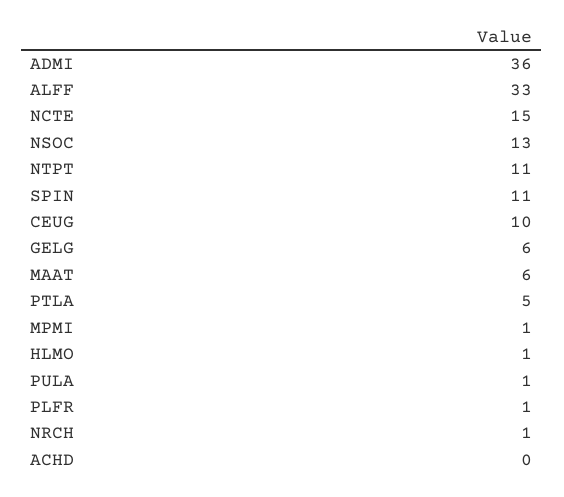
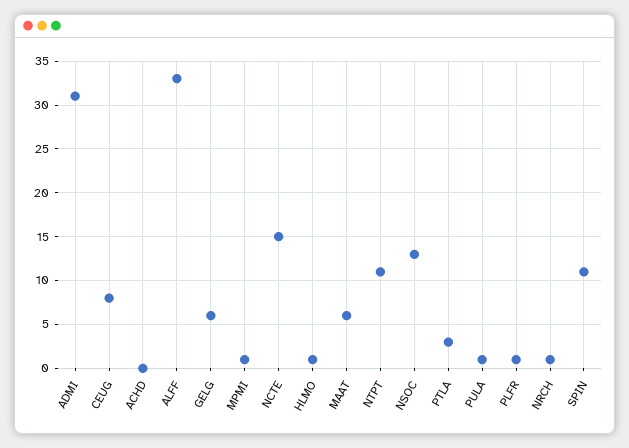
ADMI: 36 -> 31
CEUG: 10 -> 8
PTLA: 5 -> 3

